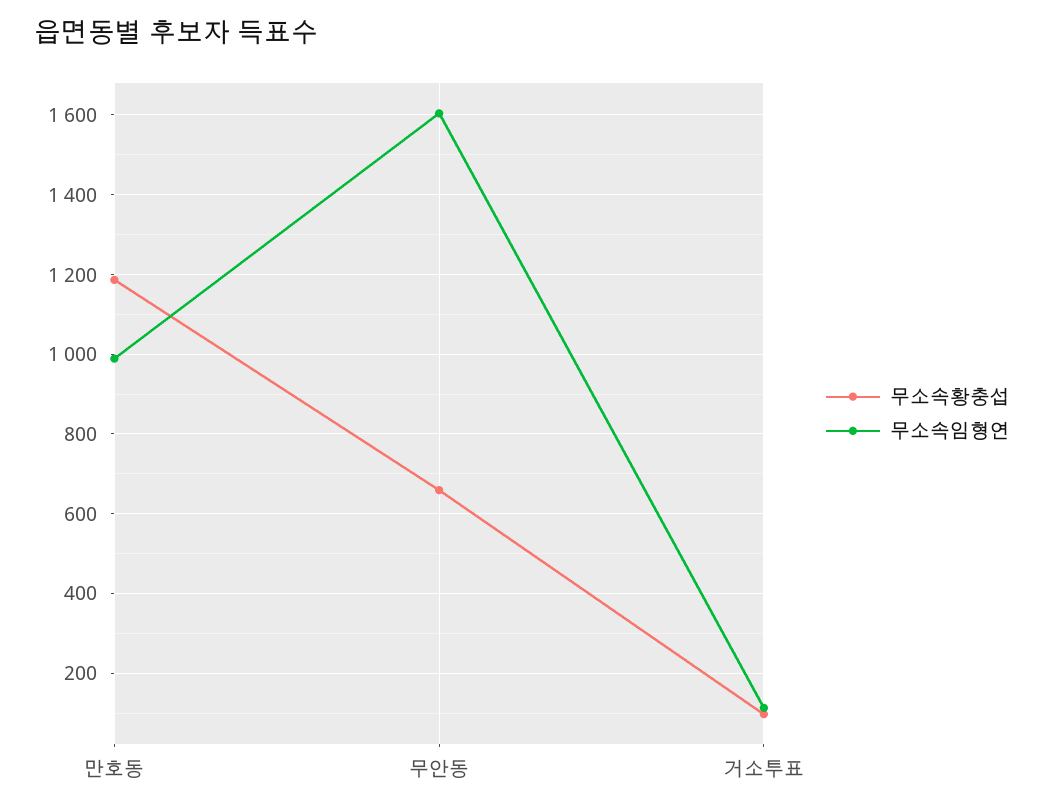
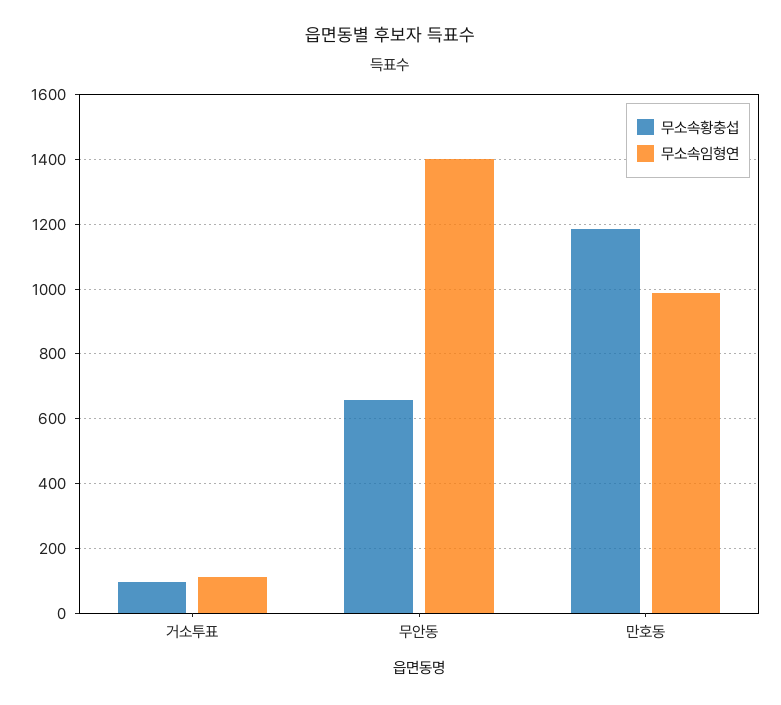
무소속임형연, 무안동: 1600 -> 1400

